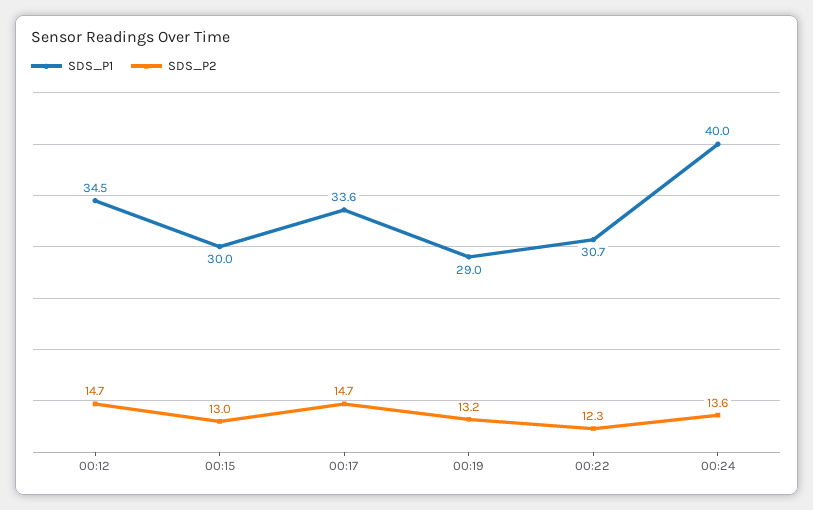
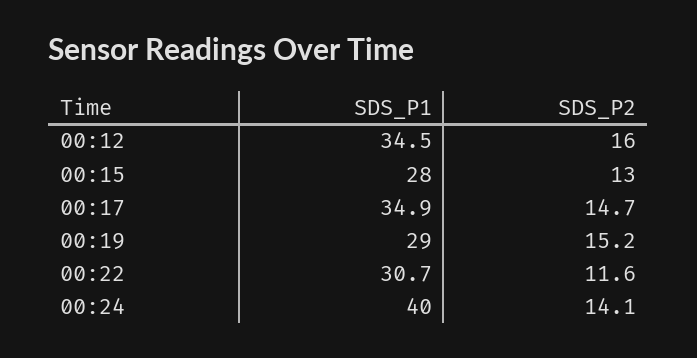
SDS_P2, 00:12: 14.7 -> 16
SDS_P1, 00:15: 30 -> 28
SDS_P1, 00:17: 33.6 -> 34.9
SDS_P2, 00:19: 13.2 -> 15.2
SDS_P2, 00:22: 12.3 -> 11.6
SDS_P2, 00:24: 13.6 -> 14.1

